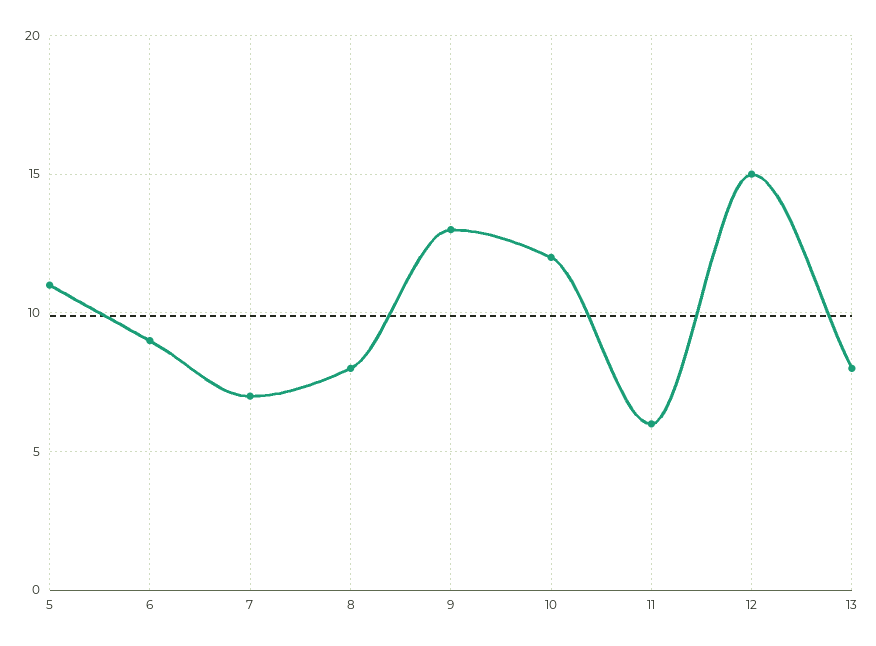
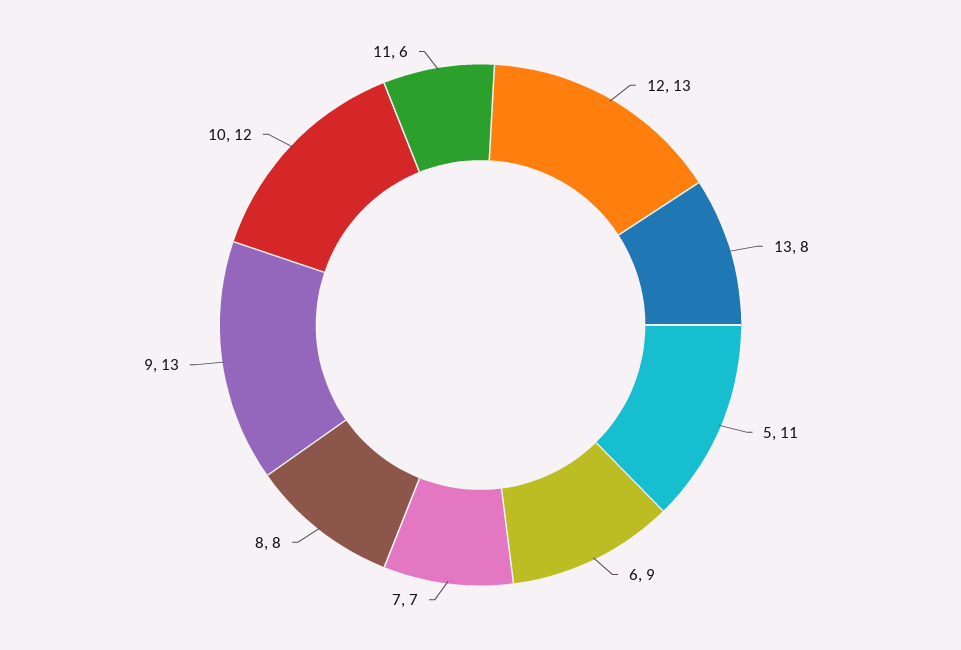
12: 15 -> 13

